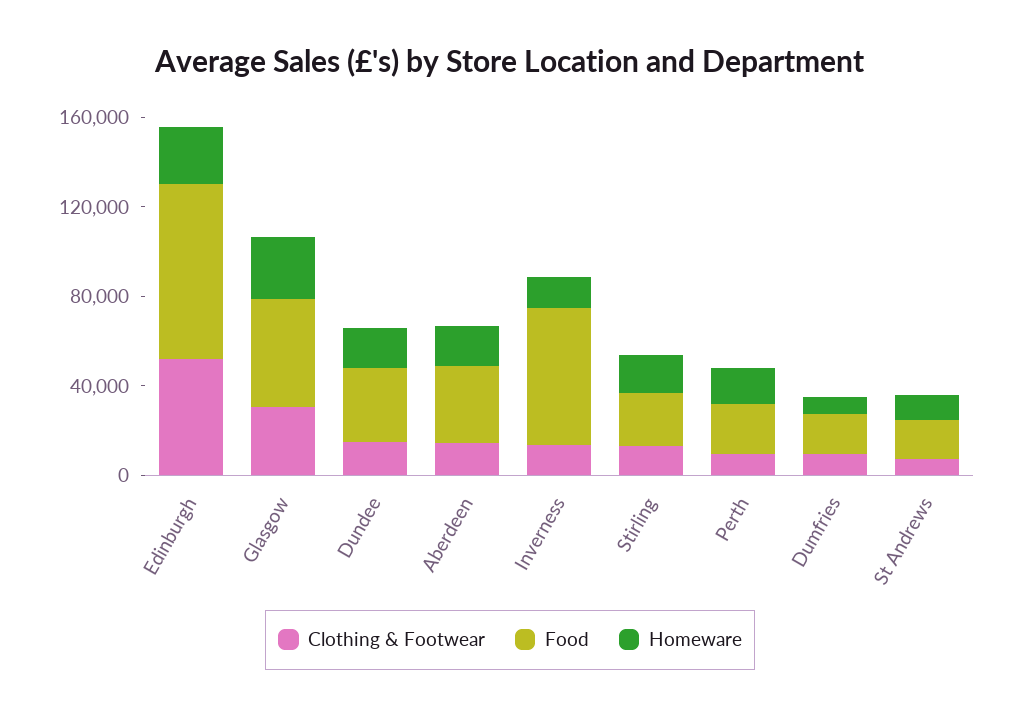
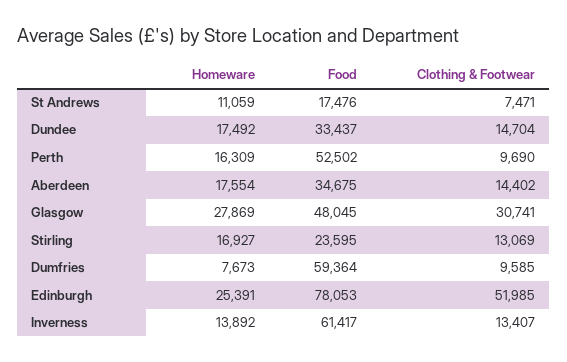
Food, Perth: 20000 -> 52502
Food, Dumfries: 20000 -> 59364

